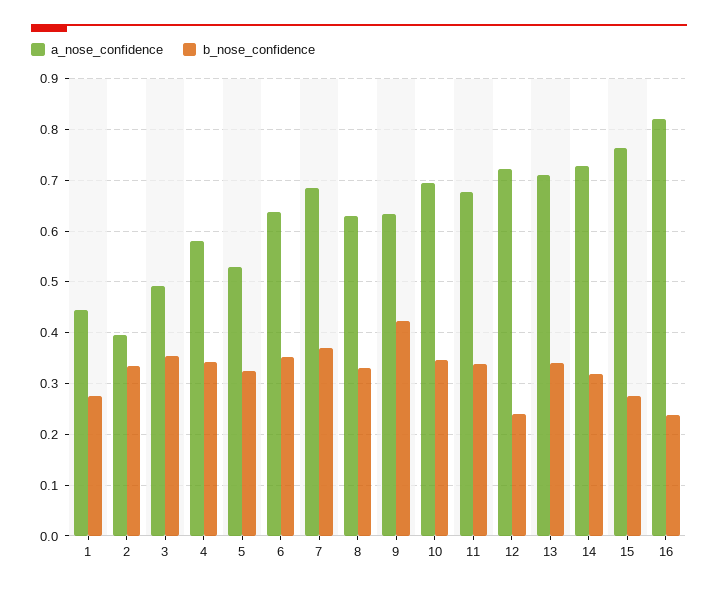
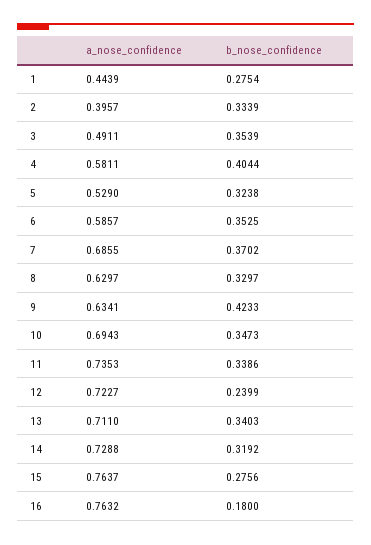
b_nose_confidence, 4: 0.34 -> 0.4044
a_nose_confidence, 6: 0.64 -> 0.5857
a_nose_confidence, 11: 0.68 -> 0.7353
a_nose_confidence, 16: 0.82 -> 0.7632
b_nose_confidence, 16: 0.24 -> 0.18

